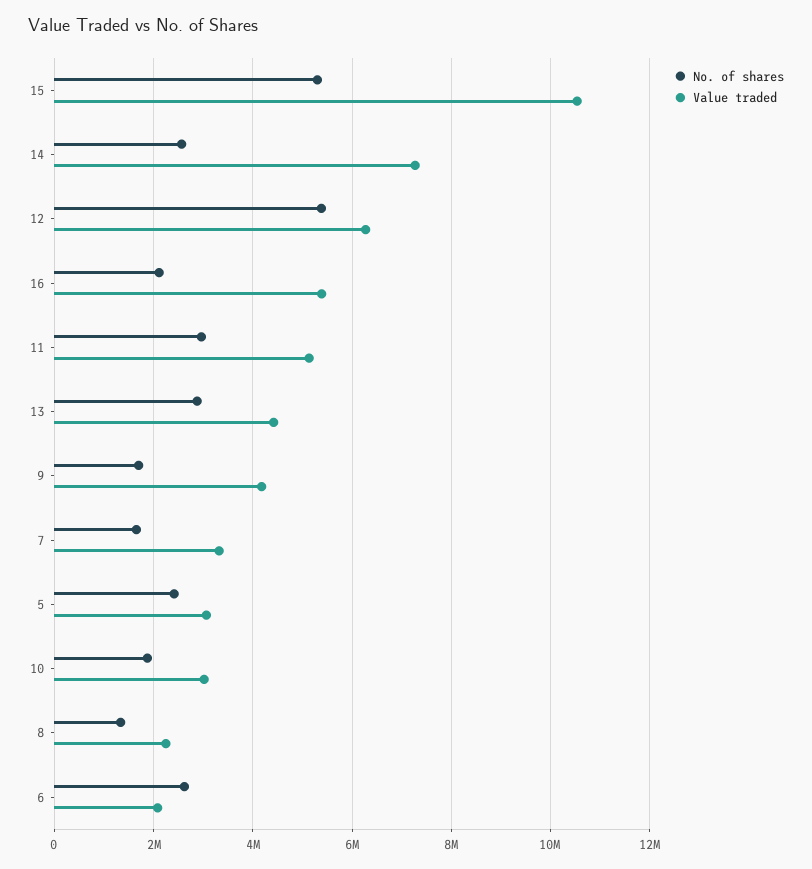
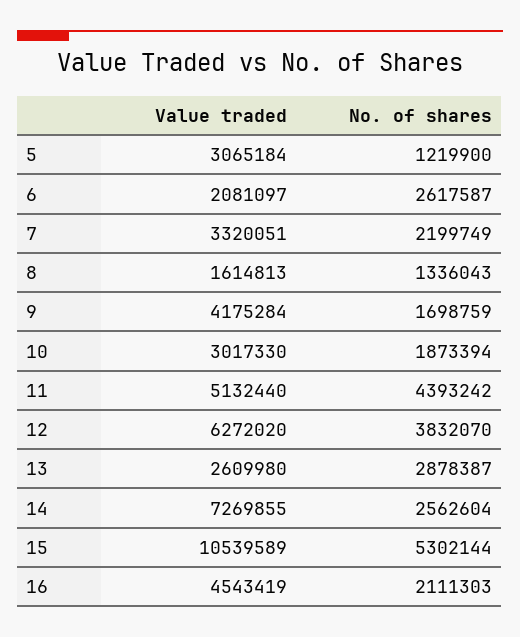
No. of shares, 12: 5400000 -> 3832070
Value traded, 16: 5400000 -> 4543419
No. of shares, 11: 3000000 -> 4393242
Value traded, 13: 4400000 -> 2609980
No. of shares, 7: 1600000 -> 2199749
No. of shares, 5: 2400000 -> 1219900
Value traded, 8: 2200000 -> 1614813

